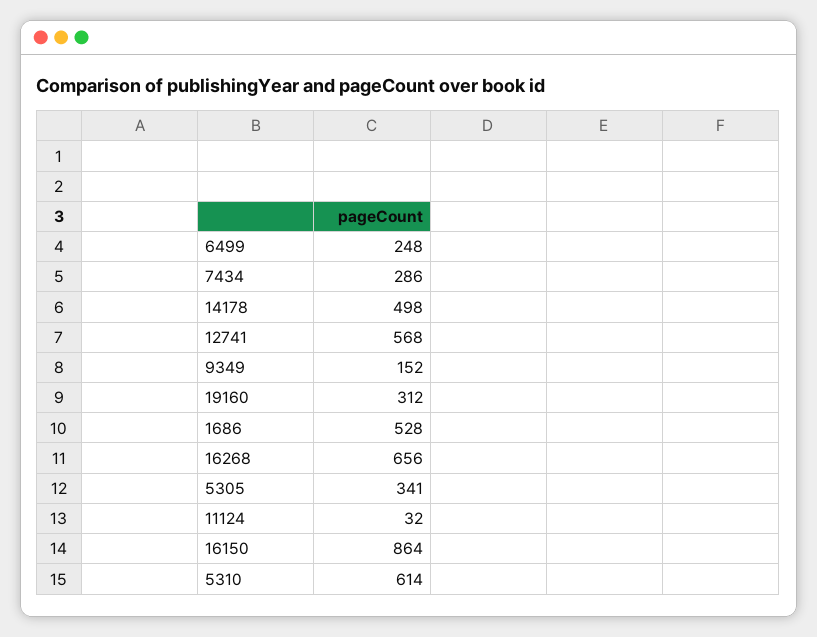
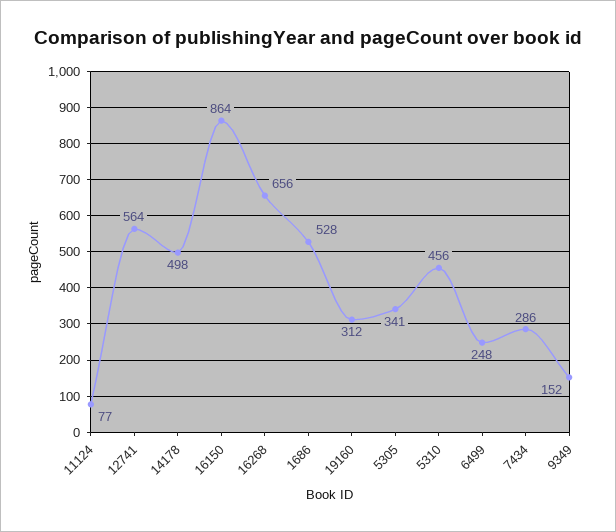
12741: 568 -> 564
11124: 32 -> 77
5310: 614 -> 456

